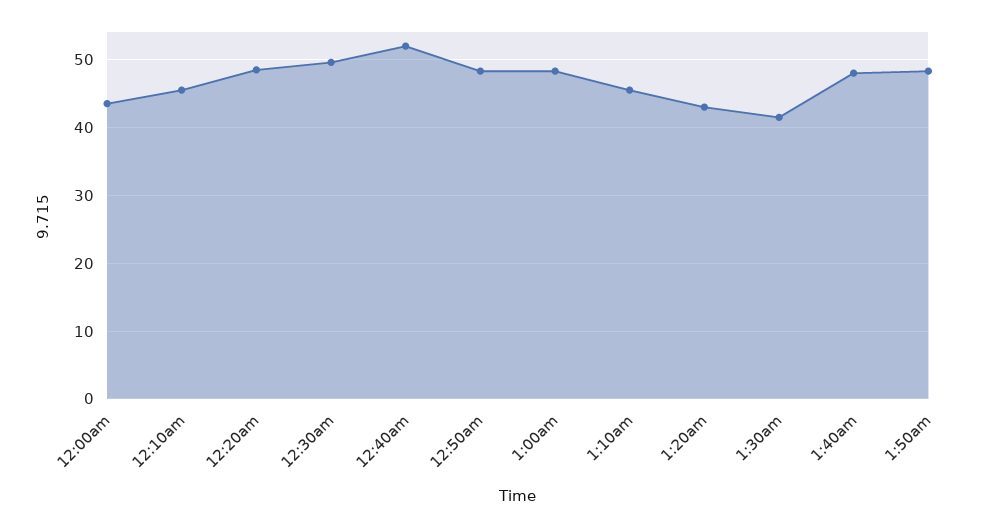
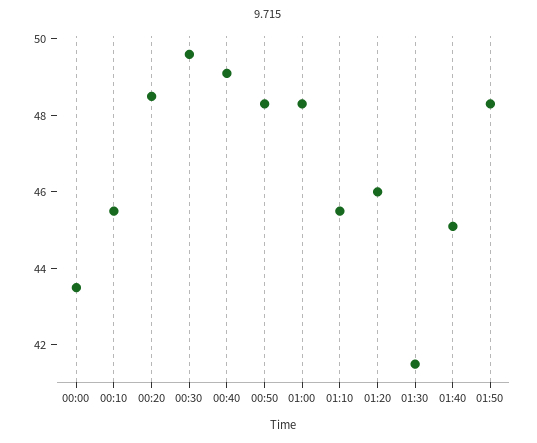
12:40am: 52 -> 49
1:20am: 43 -> 46
1:40am: 48 -> 45

